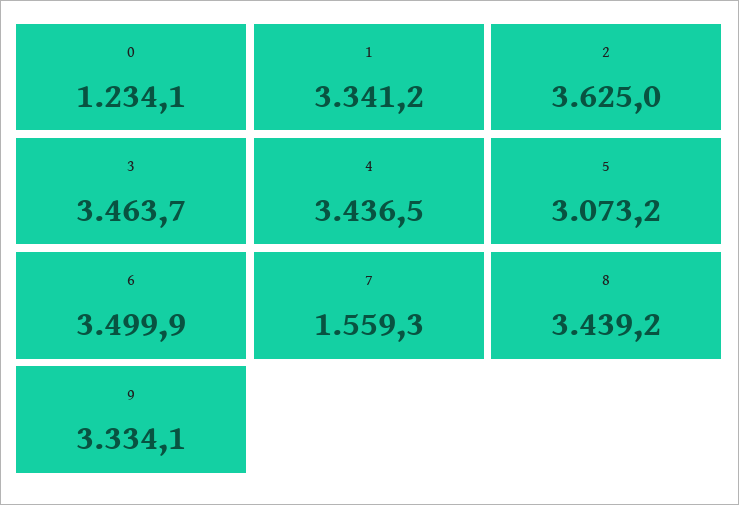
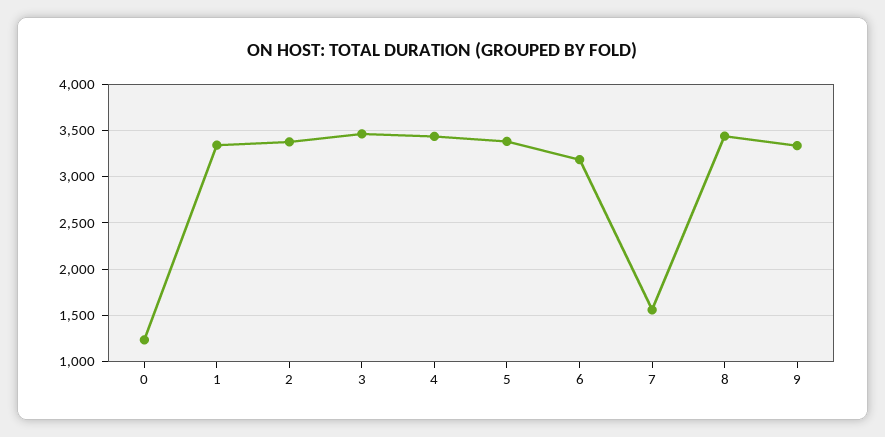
2: 3625 -> 3400
5: 3073.2 -> 3400
6: 3499.9 -> 3200

